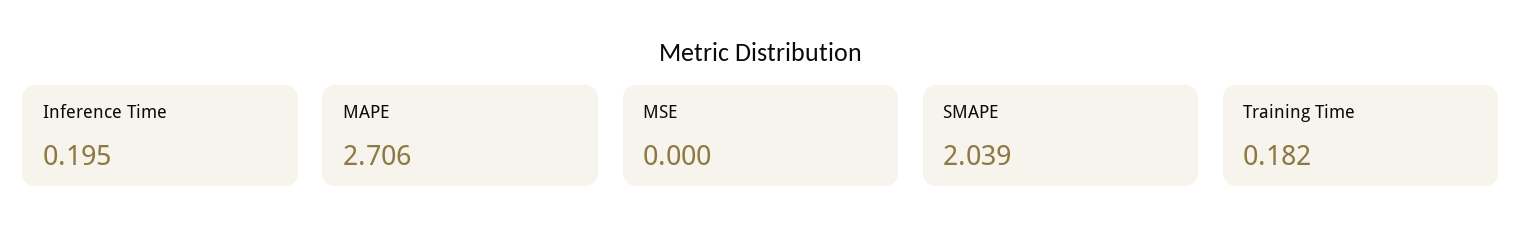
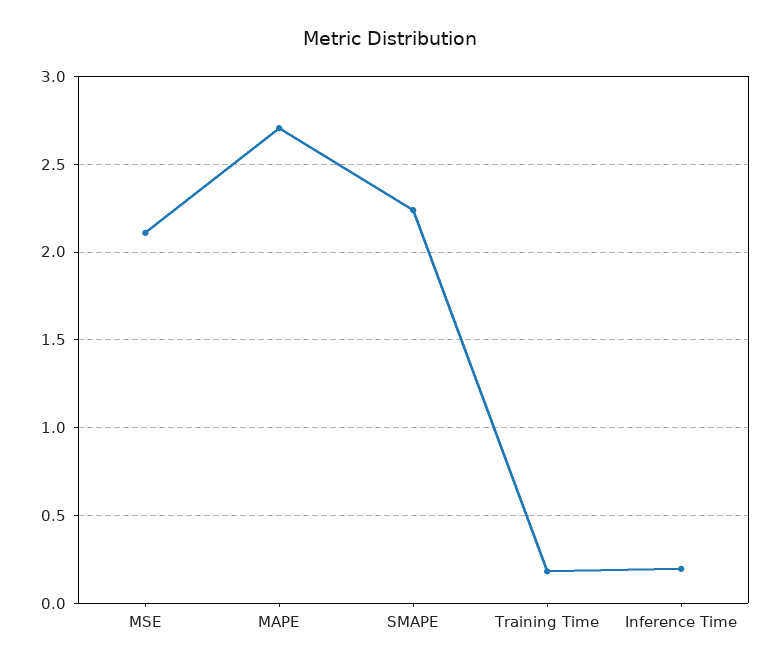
MSE: 0 -> 2.1
SMAPE: 2.039 -> 2.25

